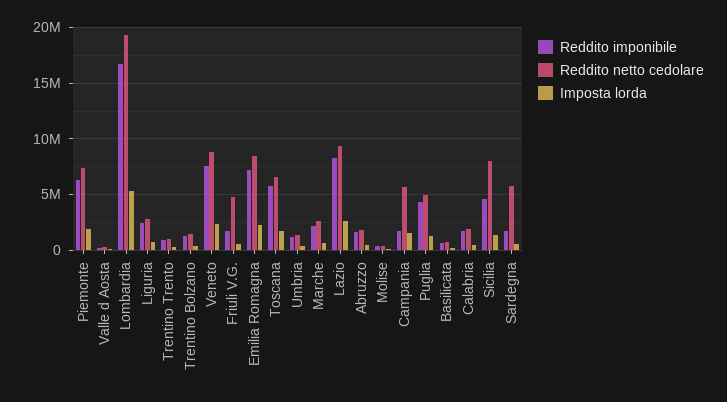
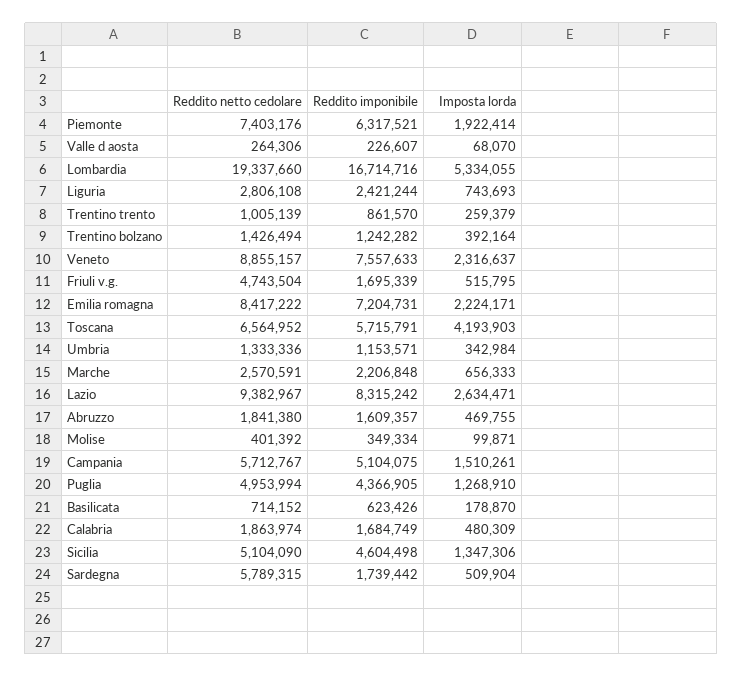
Imposta lorda, Toscana: 2000000 -> 4193903
Reddito imponibile, Campania: 2000000 -> 5104075
Reddito netto cedolare, Sicilia: 8000000 -> 5104090

